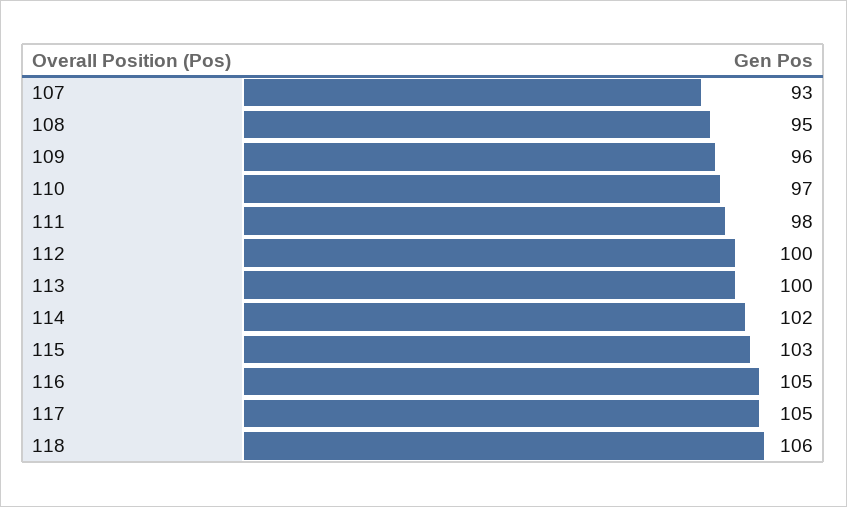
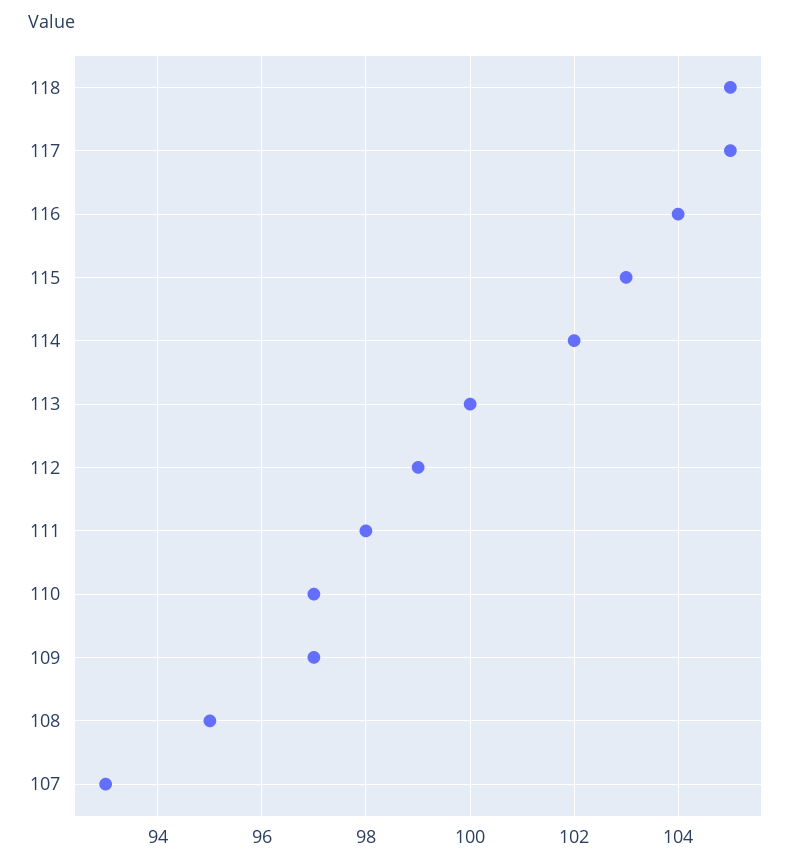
109: 96 -> 97
112: 100 -> 99
116: 105 -> 104
118: 106 -> 105

